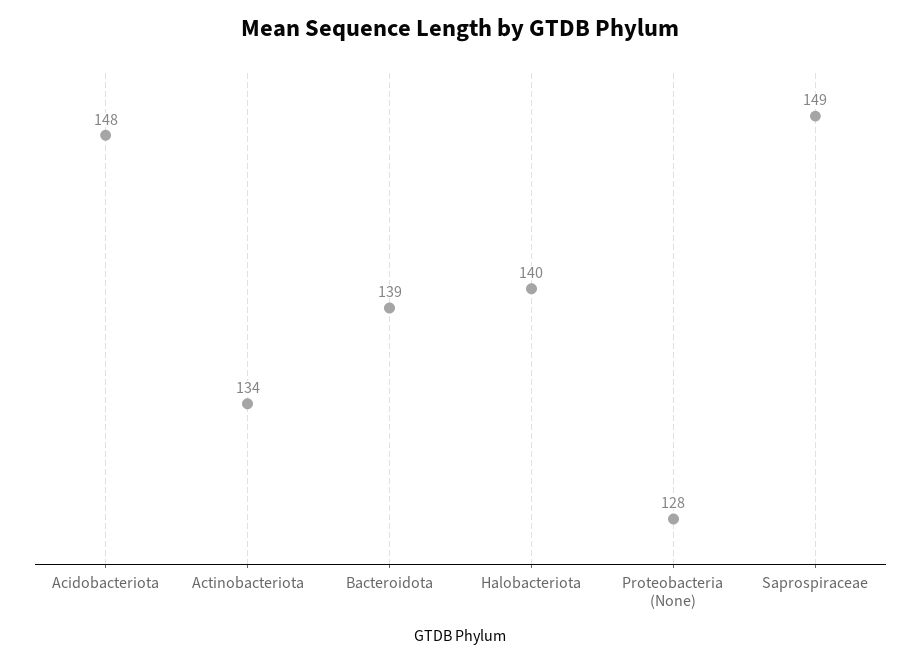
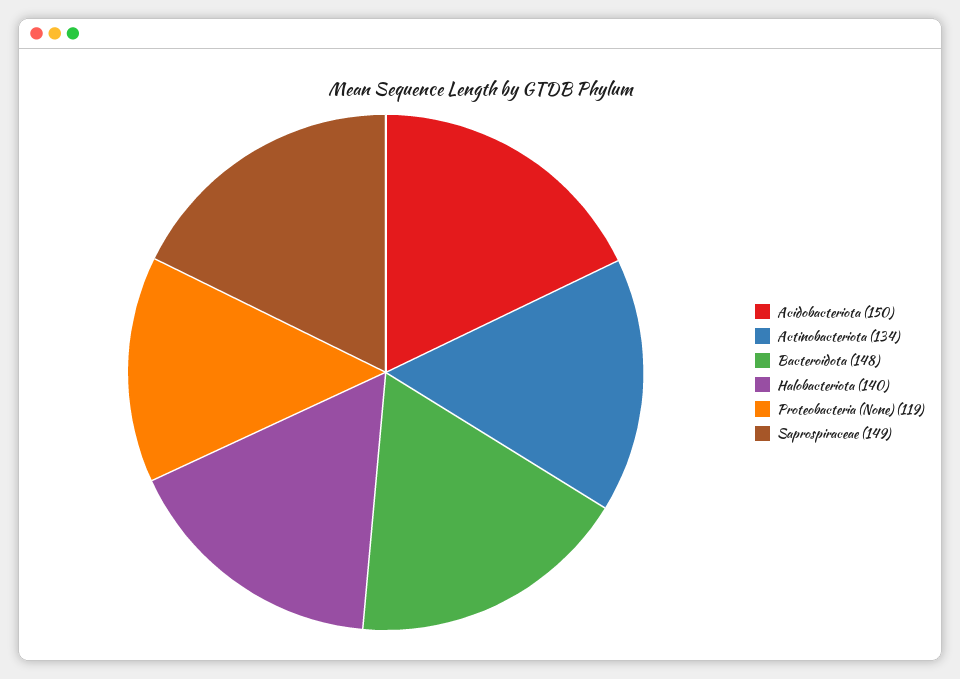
Acidobacteriota: 148 -> 150
Bacteroidota: 139 -> 148
Proteobacteria (None): 128 -> 119

